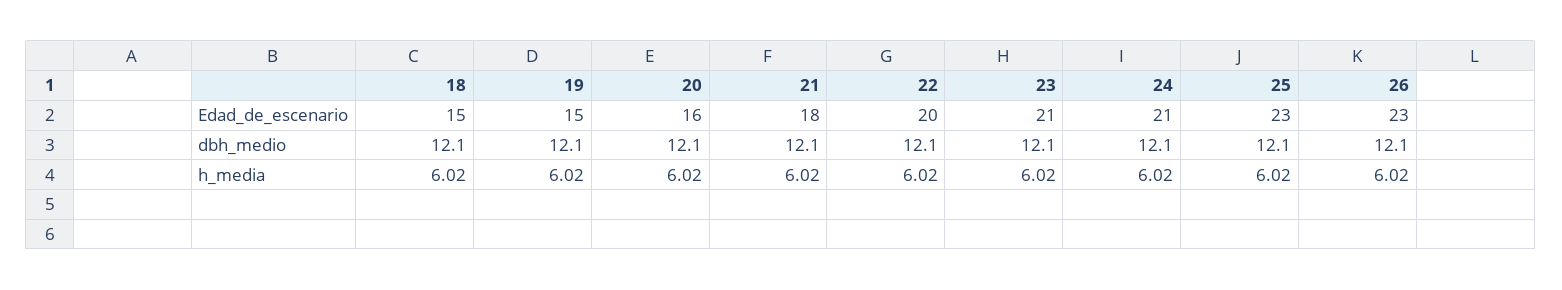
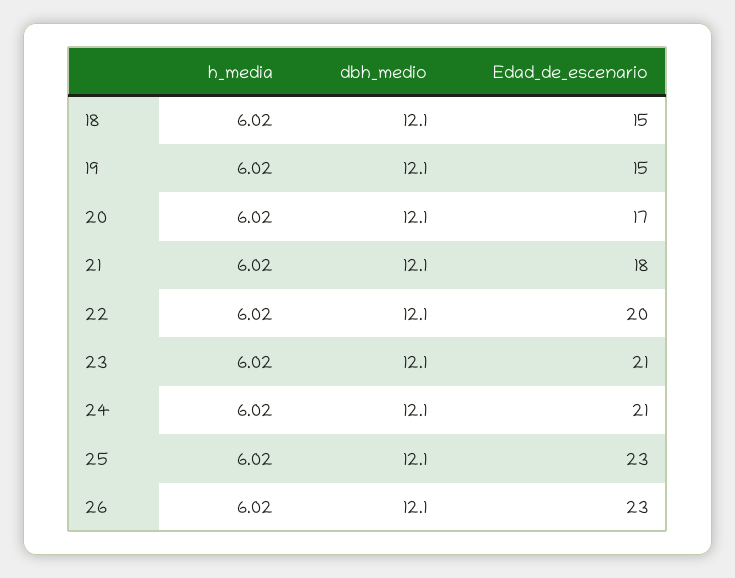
20, Edad_de_escenario: 16 -> 17

